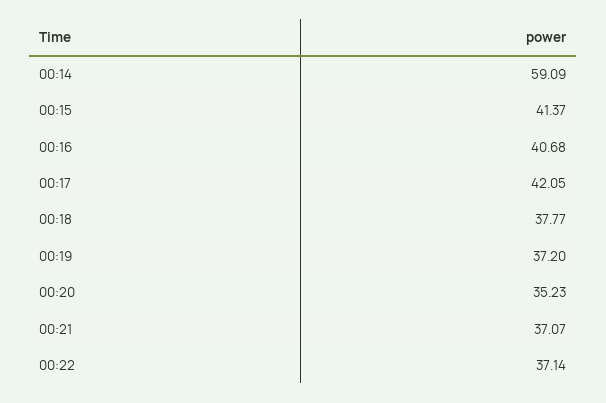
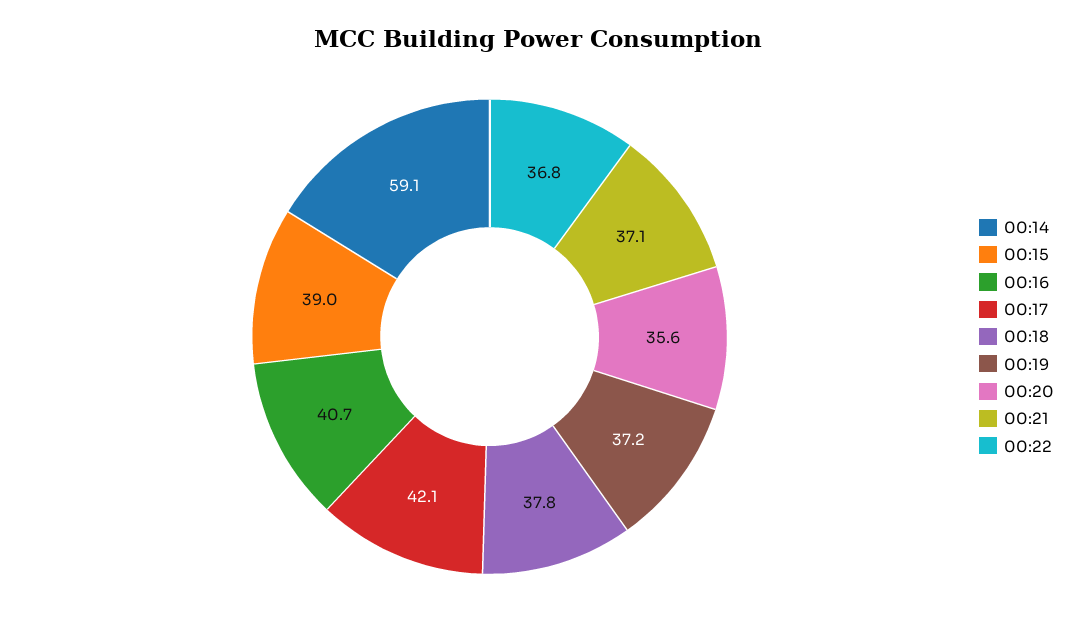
00:15: 41.37 -> 39
00:20: 35.23 -> 35.6
00:22: 37.14 -> 36.8

